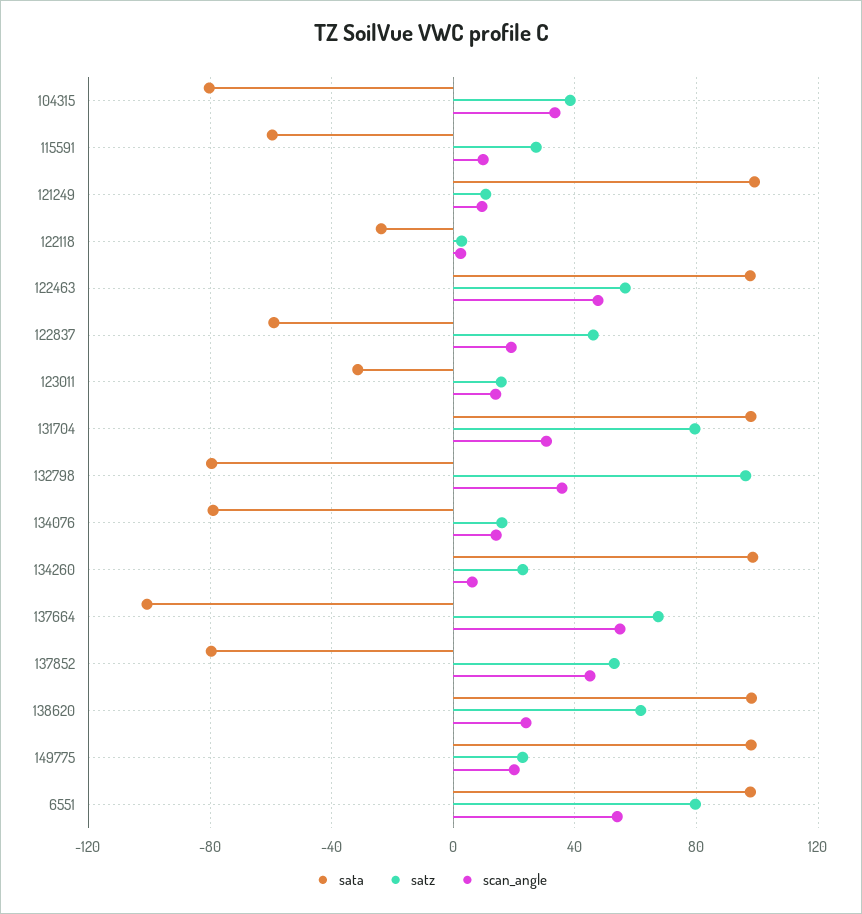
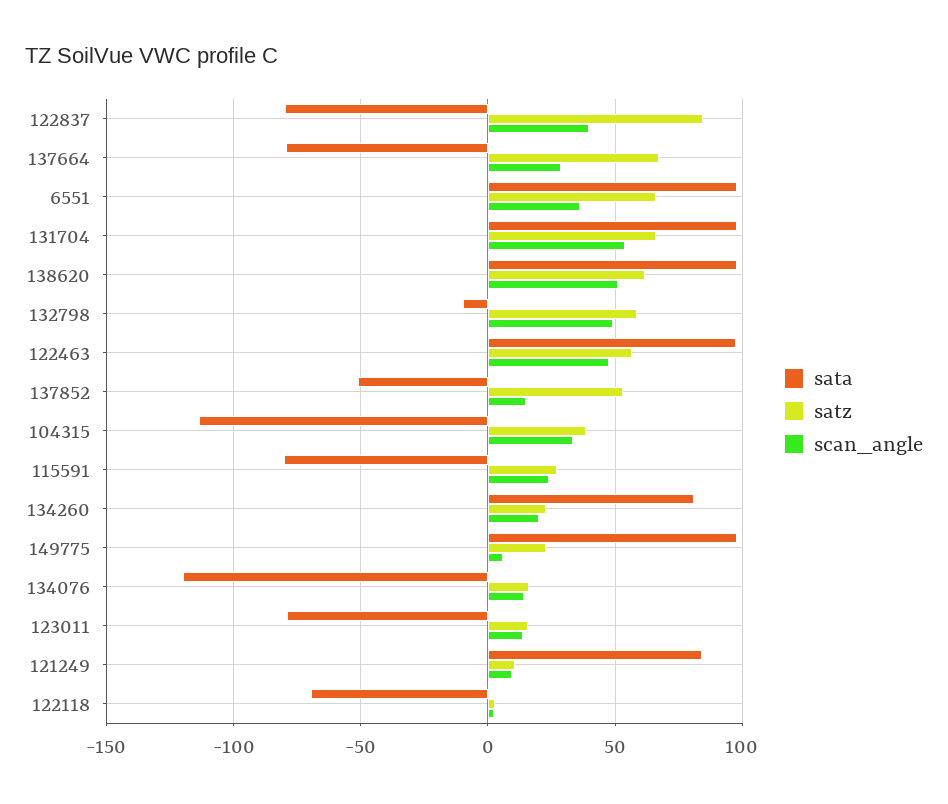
sata, 104315: -80 -> -115
sata, 115591: -60 -> -80
scan_angle, 115591: 10 -> 25
sata, 121249: 100 -> 85
sata, 122118: -25 -> -70
sata, 122837: -60 -> -80
satz, 122837: 45 -> 85
scan_angle, 122837: 20 -> 40
sata, 123011: -30 -> -80
satz, 131704: 80 -> 65
scan_angle, 131704: 30 -> 55
sata, 132798: -80 -> -10
satz, 132798: 95 -> 60
scan_angle, 132798: 35 -> 50
sata, 134076: -80 -> -120
sata, 134260: 100 -> 80
scan_angle, 134260: 5 -> 20
sata, 137664: -100 -> -80
scan_angle, 137664: 55 -> 30
sata, 137852: -80 -> -50
scan_angle, 137852: 45 -> 15
scan_angle, 138620: 25 -> 50
scan_angle, 149775: 20 -> 5
satz, 6551: 80 -> 65
scan_angle, 6551: 55 -> 35

